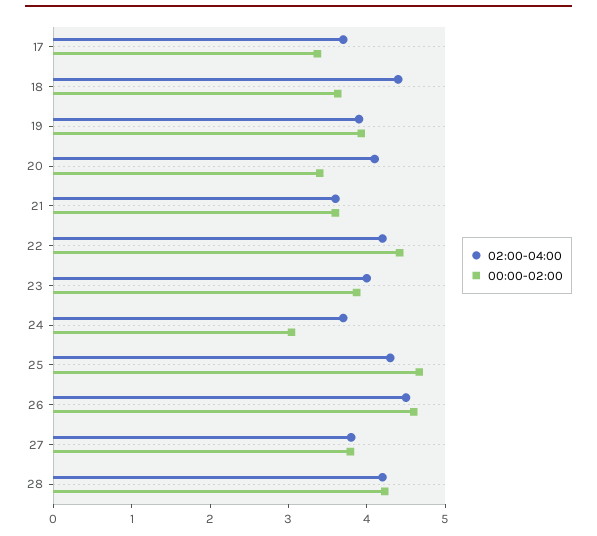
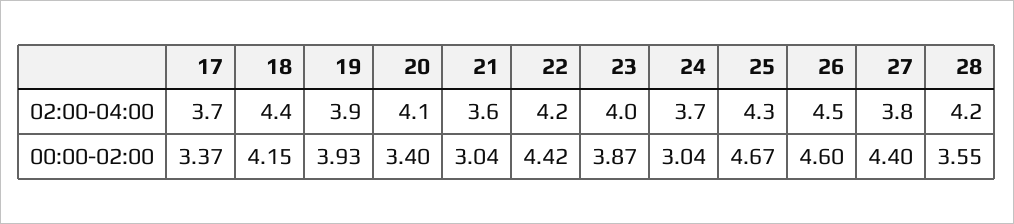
00:00-02:00, 18: 3.6 -> 4.15
00:00-02:00, 21: 3.6 -> 3.04
00:00-02:00, 27: 3.8 -> 4.4
00:00-02:00, 28: 4.2 -> 3.55

